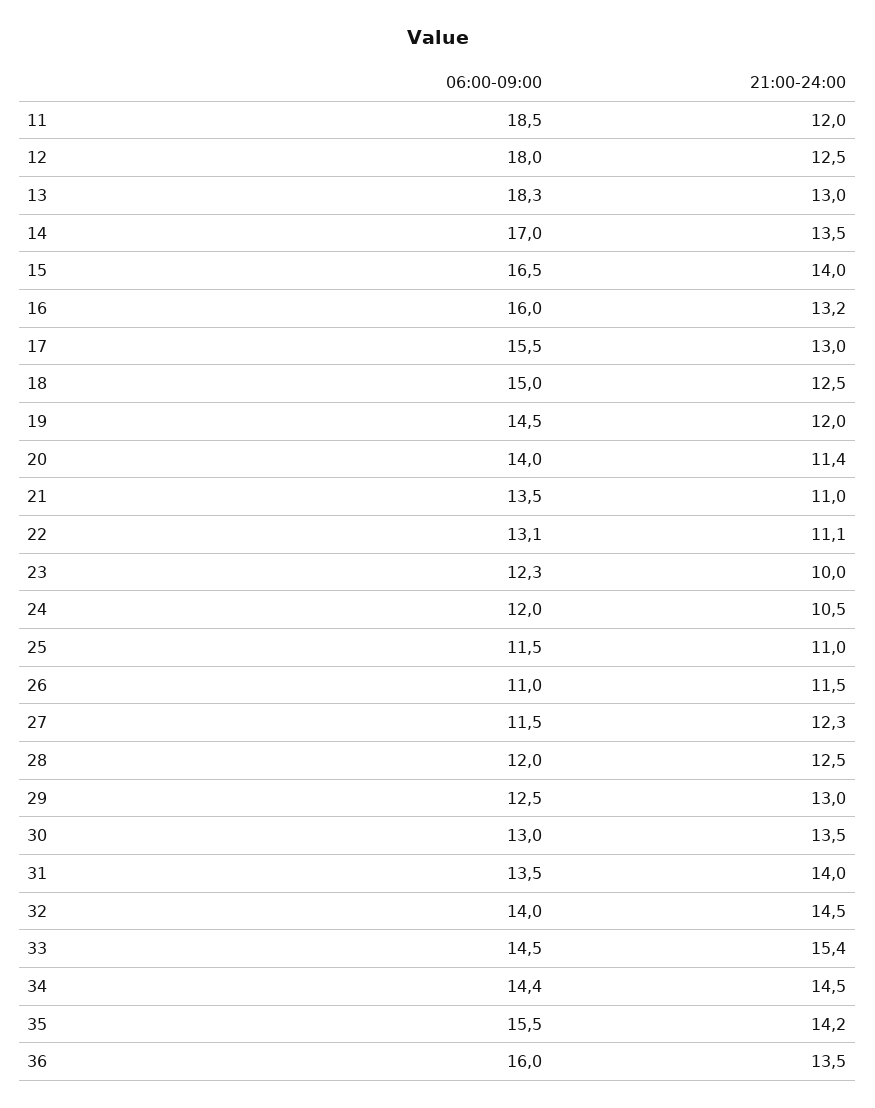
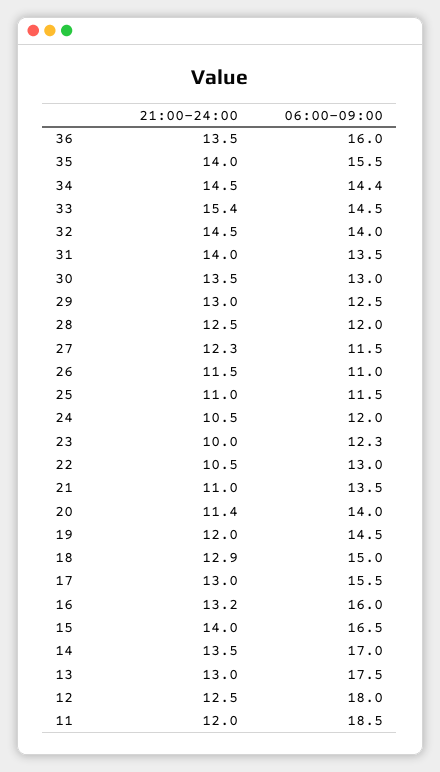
06:00-09:00, 13: 18.3 -> 17.5
21:00-24:00, 18: 12.5 -> 12.9
06:00-09:00, 22: 13.1 -> 13
21:00-24:00, 22: 11.1 -> 10.5
21:00-24:00, 35: 14.2 -> 14

